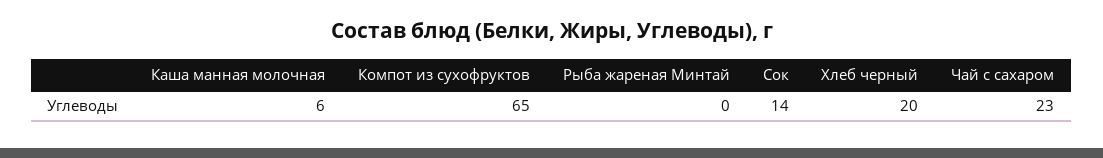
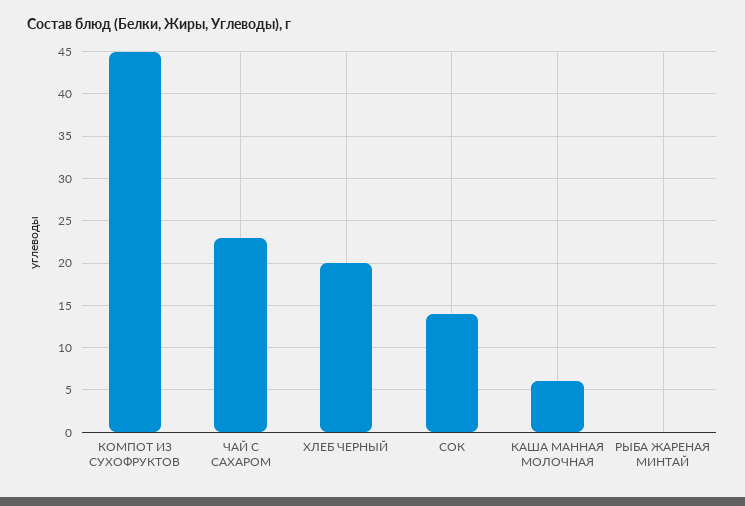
Компот из сухофруктов: 65 -> 45

